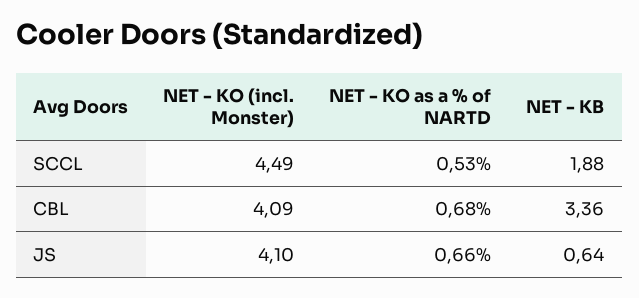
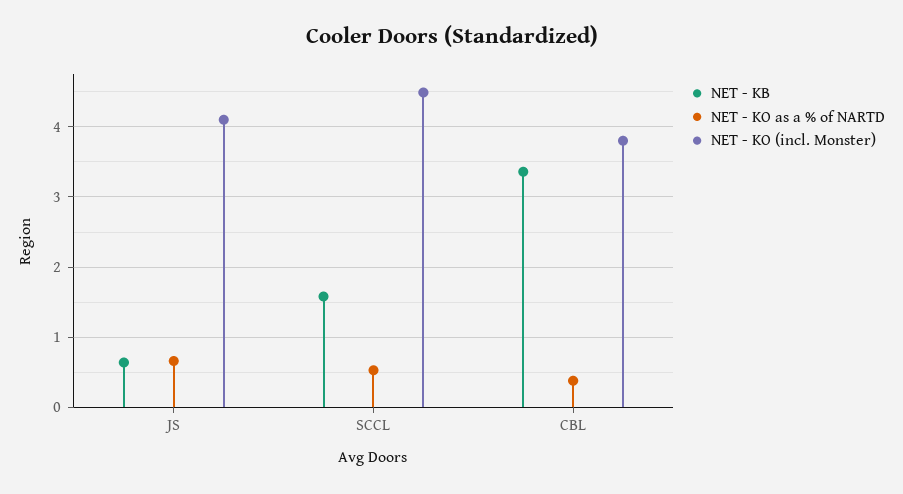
NET - KB, SCCL: 1.88 -> 1.6
NET - KO (incl. Monster), CBL: 4.09 -> 3.8
NET - KO as a % of NARTD, CBL: 0.68 -> 0.4

